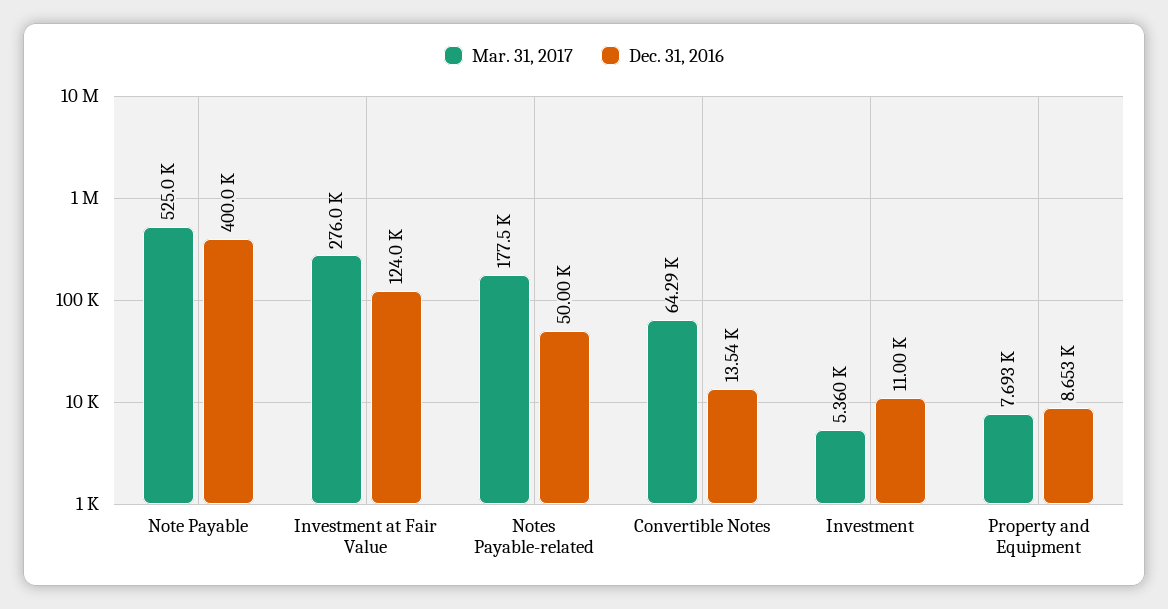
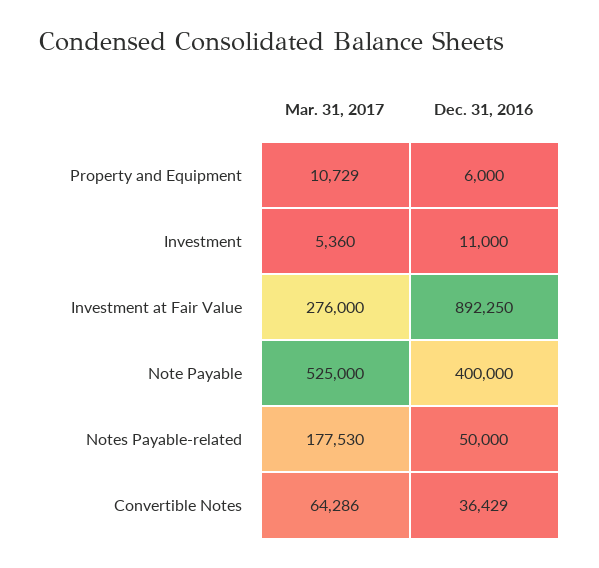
Dec. 31, 2016, Investment at Fair Value: 124000 -> 892250
Dec. 31, 2016, Convertible Notes: 13540 -> 36429
Mar. 31, 2017, Property and Equipment: 7693 -> 10729
Dec. 31, 2016, Property and Equipment: 8653 -> 6000

